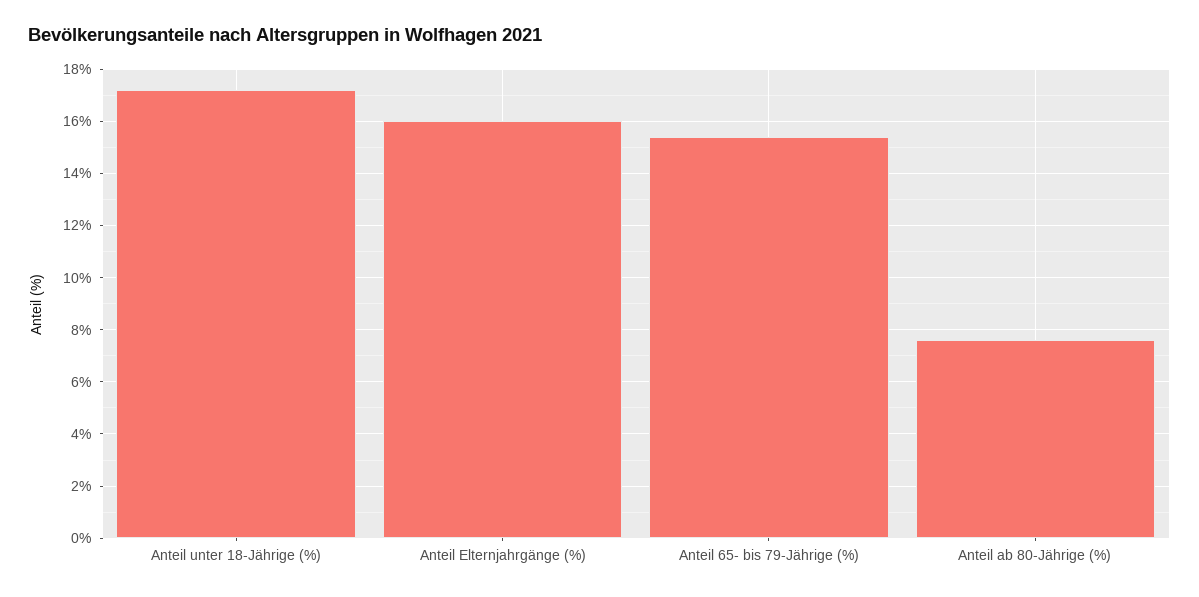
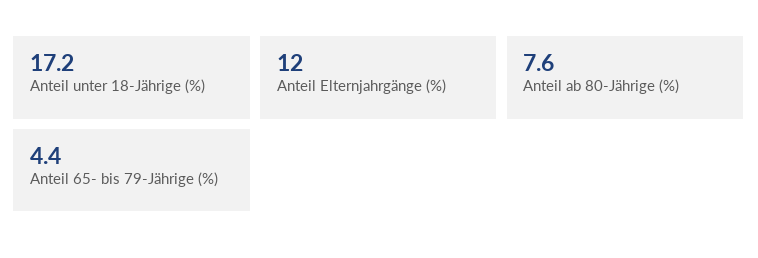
Anteil Elternjahrgänge (%): 16 -> 12
Anteil 65- bis 79-Jährige (%): 15.5 -> 4.4

